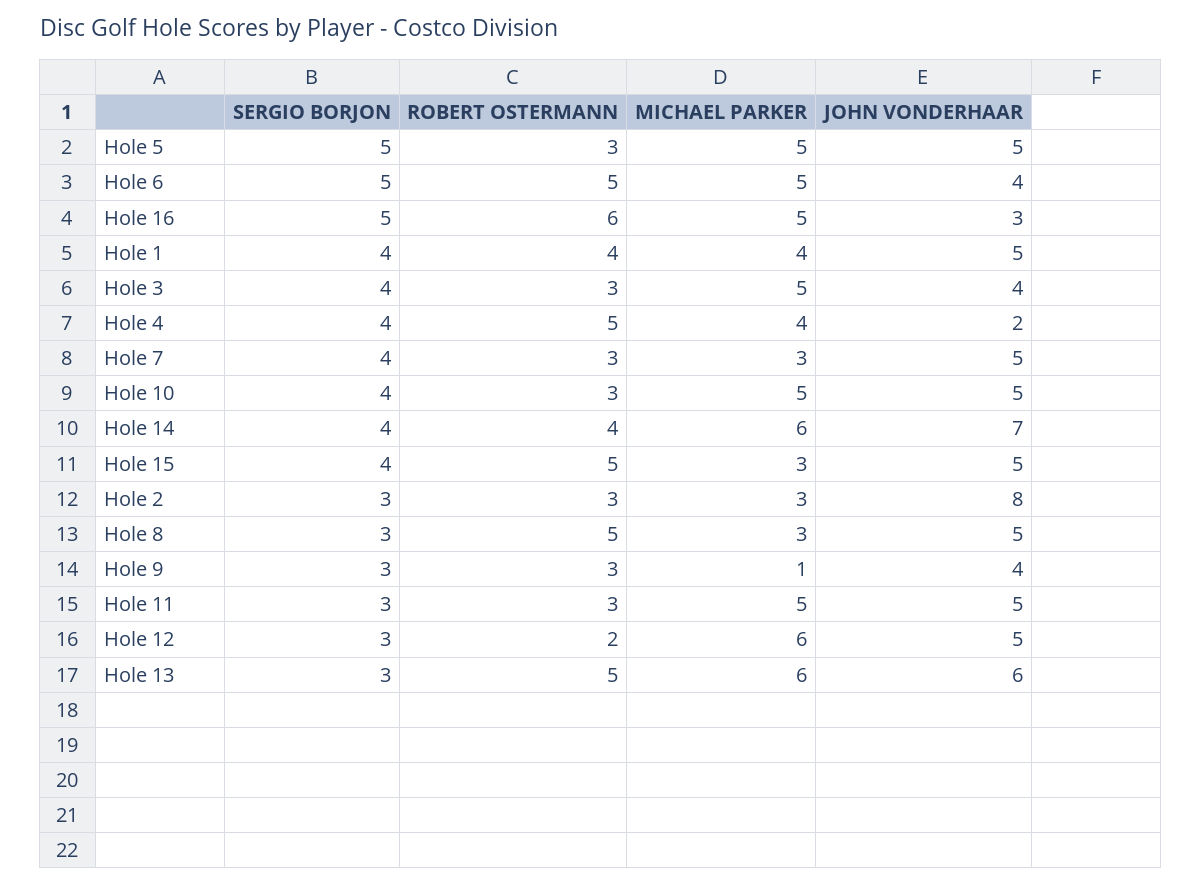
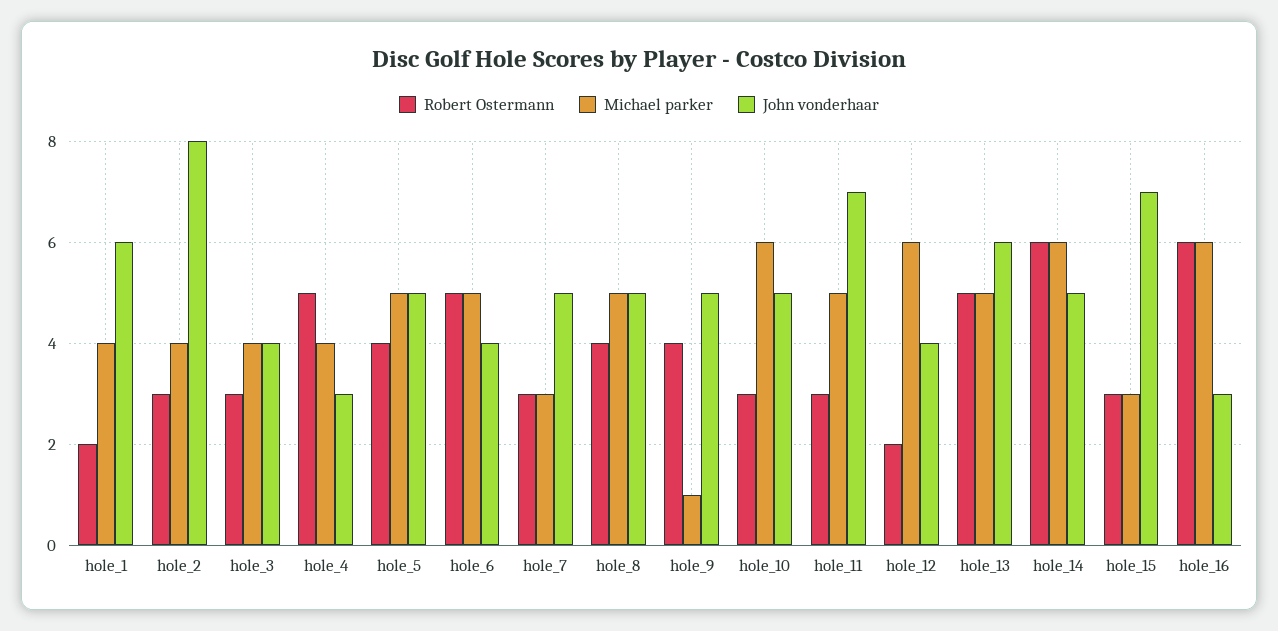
SERGIO BORJON, Hole 5: 5 -> none
ROBERT OSTERMANN, Hole 5: 3 -> 4
SERGIO BORJON, Hole 6: 5 -> none
SERGIO BORJON, Hole 16: 5 -> none
MICHAEL PARKER, Hole 16: 5 -> 6
SERGIO BORJON, Hole 1: 4 -> none
ROBERT OSTERMANN, Hole 1: 4 -> 2
JOHN VONDERHAAR, Hole 1: 5 -> 6
SERGIO BORJON, Hole 3: 4 -> none
MICHAEL PARKER, Hole 3: 5 -> 4
SERGIO BORJON, Hole 4: 4 -> none
JOHN VONDERHAAR, Hole 4: 2 -> 3
SERGIO BORJON, Hole 7: 4 -> none
SERGIO BORJON, Hole 10: 4 -> none
MICHAEL PARKER, Hole 10: 5 -> 6
SERGIO BORJON, Hole 14: 4 -> none
ROBERT OSTERMANN, Hole 14: 4 -> 6
JOHN VONDERHAAR, Hole 14: 7 -> 5
SERGIO BORJON, Hole 15: 4 -> none
ROBERT OSTERMANN, Hole 15: 5 -> 3
JOHN VONDERHAAR, Hole 15: 5 -> 7
SERGIO BORJON, Hole 2: 3 -> none
MICHAEL PARKER, Hole 2: 3 -> 4
SERGIO BORJON, Hole 8: 3 -> none
ROBERT OSTERMANN, Hole 8: 5 -> 4
MICHAEL PARKER, Hole 8: 3 -> 5
SERGIO BORJON, Hole 9: 3 -> none
ROBERT OSTERMANN, Hole 9: 3 -> 4
JOHN VONDERHAAR, Hole 9: 4 -> 5
SERGIO BORJON, Hole 11: 3 -> none
JOHN VONDERHAAR, Hole 11: 5 -> 7
SERGIO BORJON, Hole 12: 3 -> none
JOHN VONDERHAAR, Hole 12: 5 -> 4
SERGIO BORJON, Hole 13: 3 -> none
MICHAEL PARKER, Hole 13: 6 -> 5

